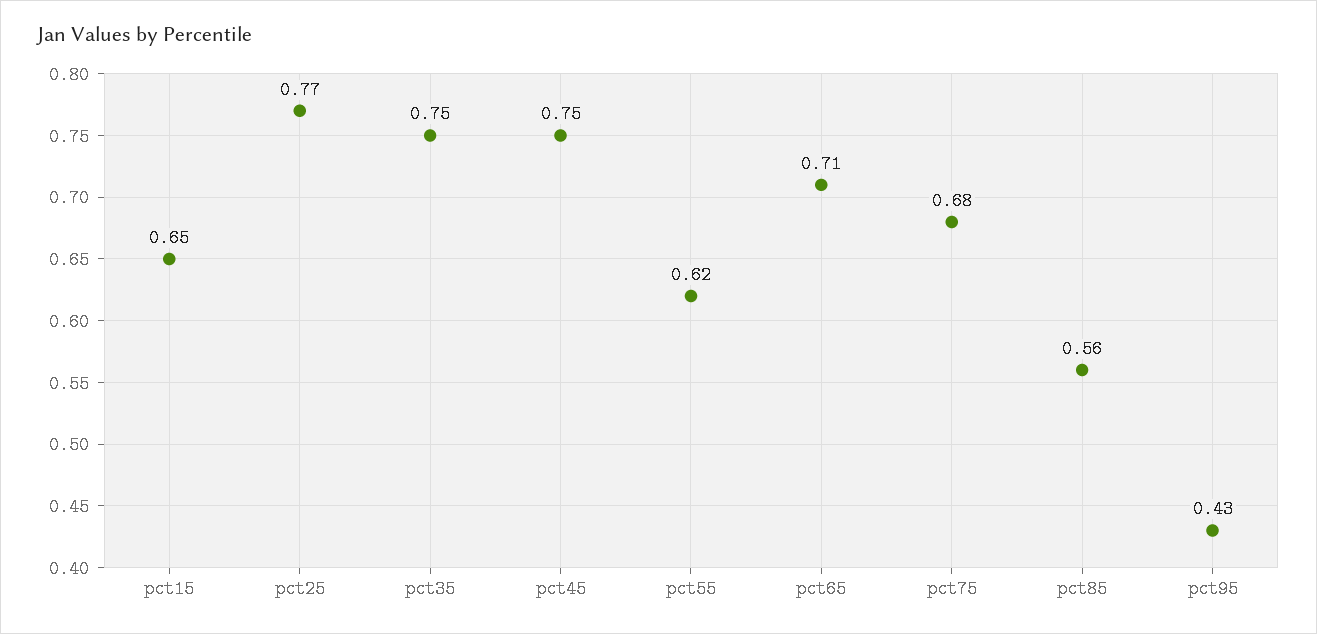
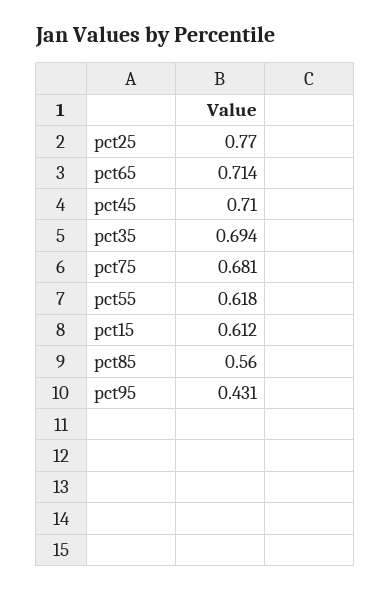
pct15: 0.65 -> 0.612
pct35: 0.75 -> 0.694
pct45: 0.75 -> 0.71

